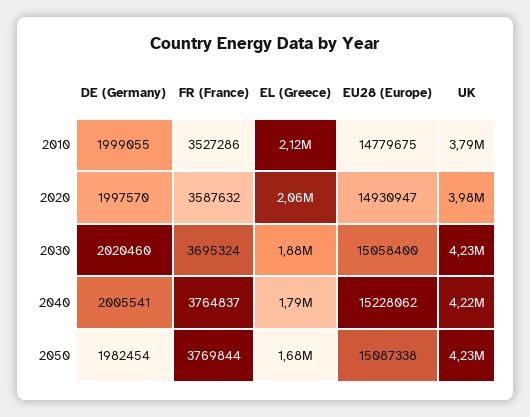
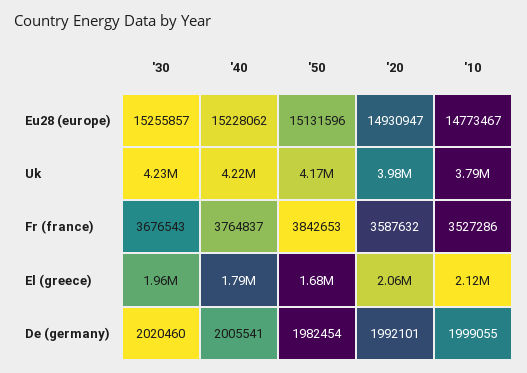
EU28 (Europe), 2010: 14779675 -> 14773467
DE (Germany), 2020: 1997570 -> 1992101
FR (France), 2030: 3695324 -> 3676543
EL (Greece), 2030: 1880000 -> 1960000
EU28 (Europe), 2030: 15058400 -> 15255857
FR (France), 2050: 3769844 -> 3842653
EU28 (Europe), 2050: 15087338 -> 15131596
UK, 2050: 4230000 -> 4170000

